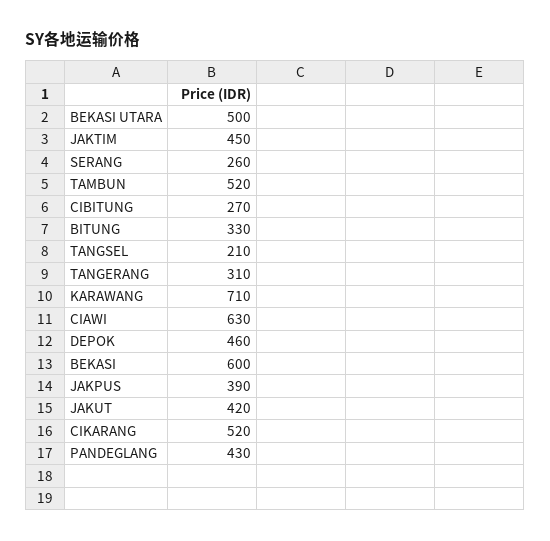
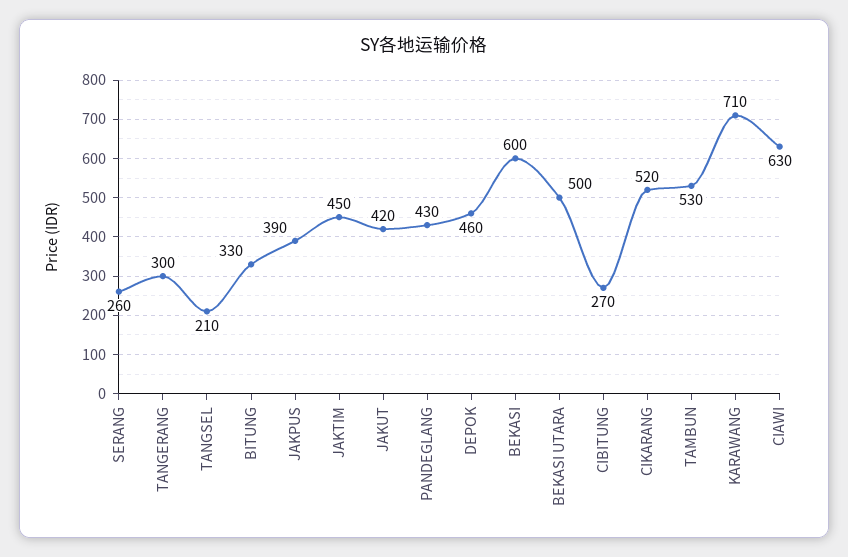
TAMBUN: 520 -> 530
TANGERANG: 310 -> 300

